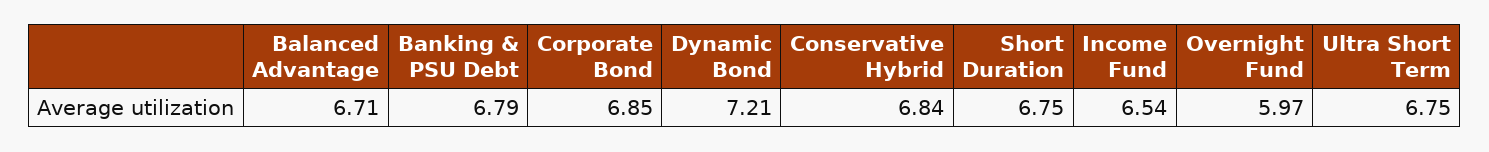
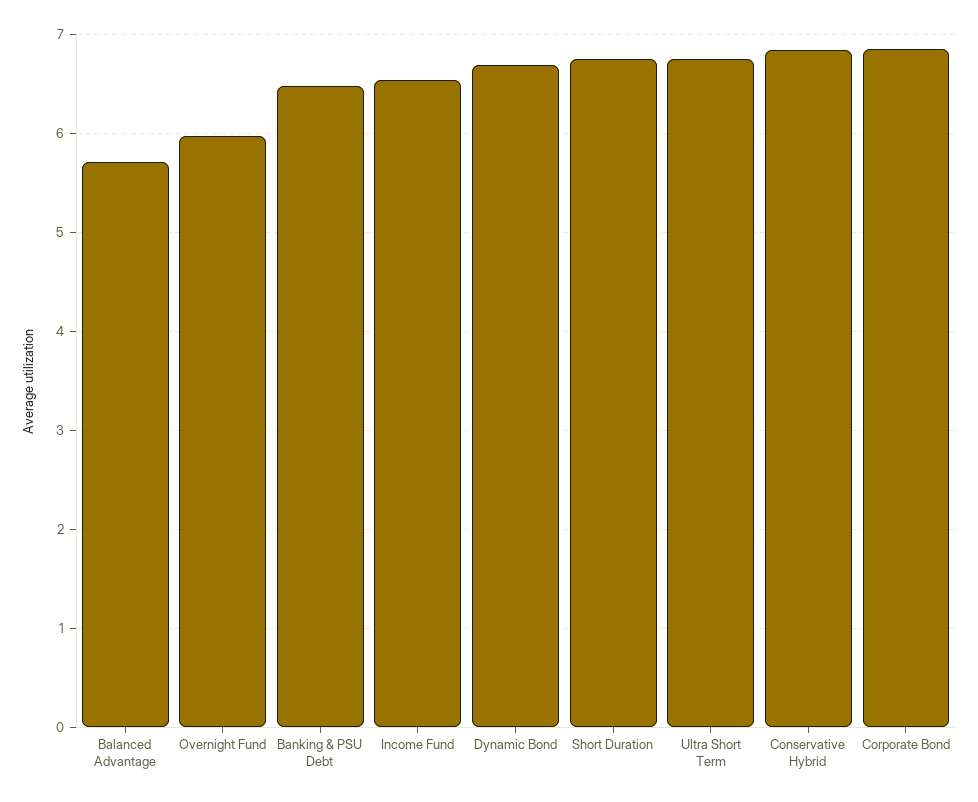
Balanced Advantage: 6.71 -> 5.7
Banking & PSU Debt: 6.79 -> 6.5
Dynamic Bond: 7.21 -> 6.7

